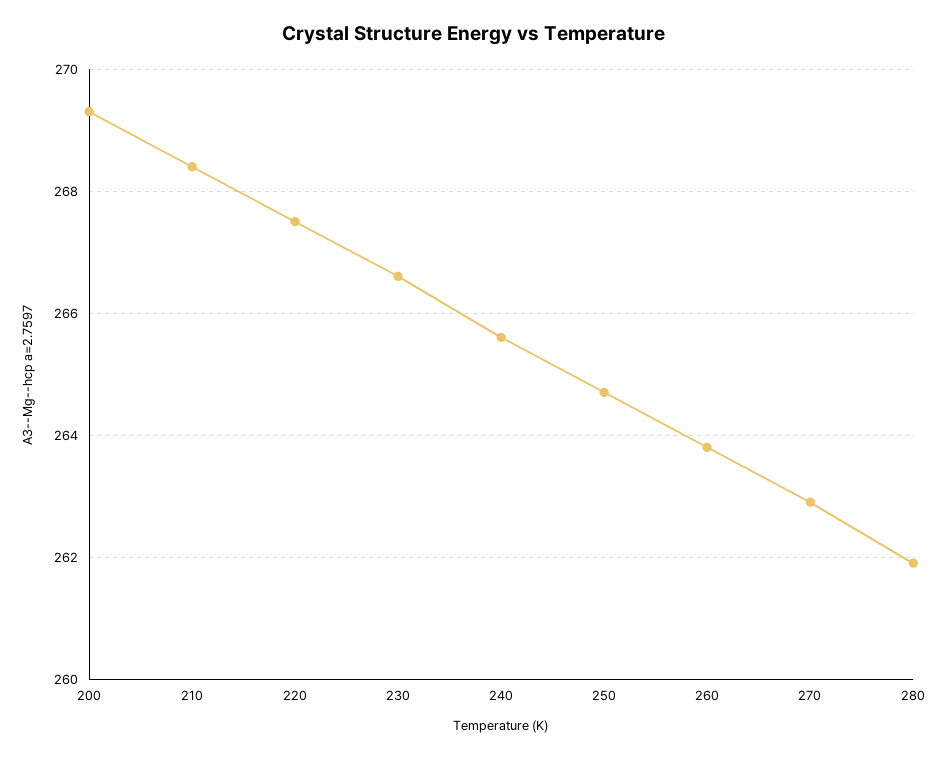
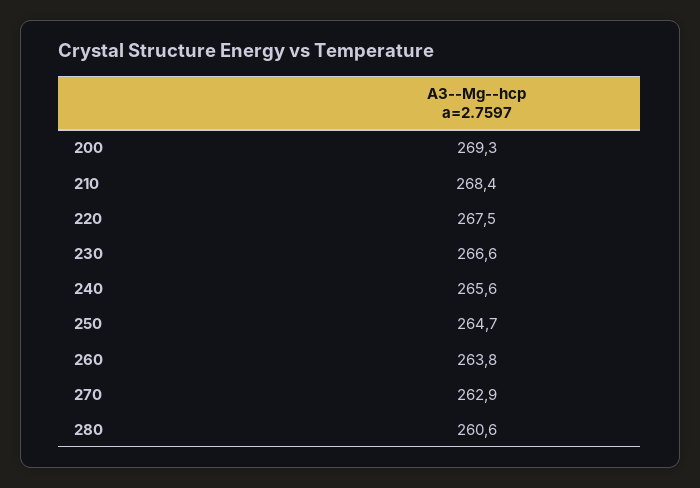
280: 262 -> 260.6

